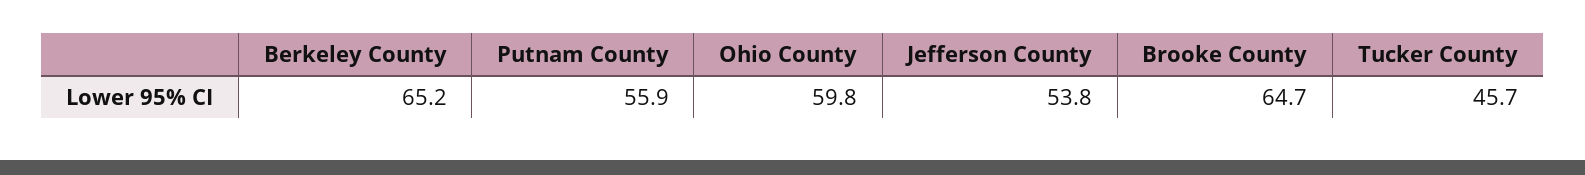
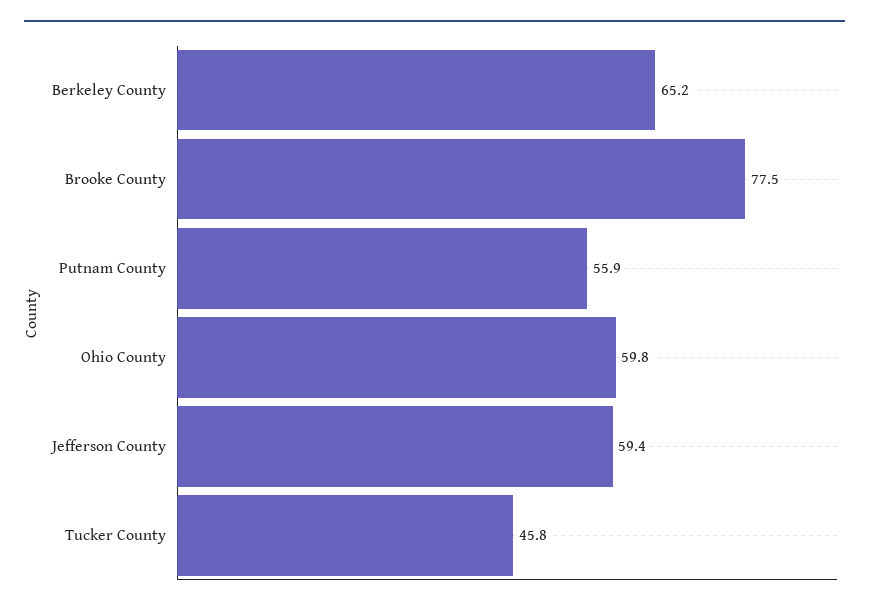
Jefferson County: 53.8 -> 59.4
Brooke County: 64.7 -> 77.5
Tucker County: 45.7 -> 45.8

